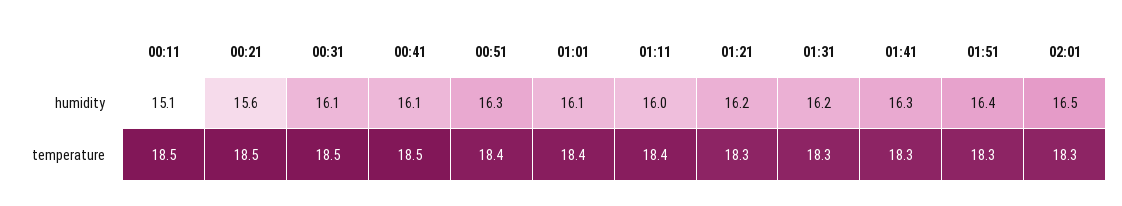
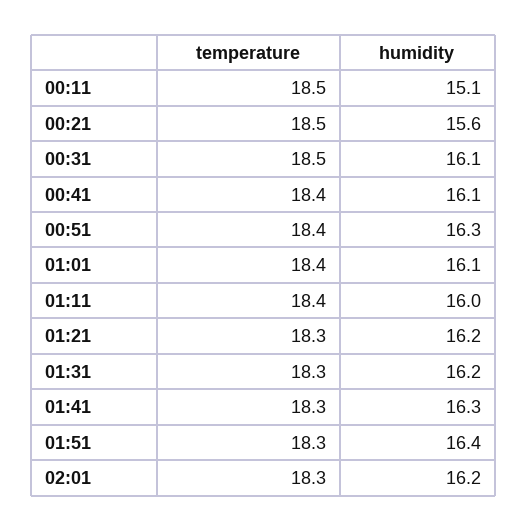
02:01, humidity: 16.5 -> 16.2
00:41, temperature: 18.5 -> 18.4

